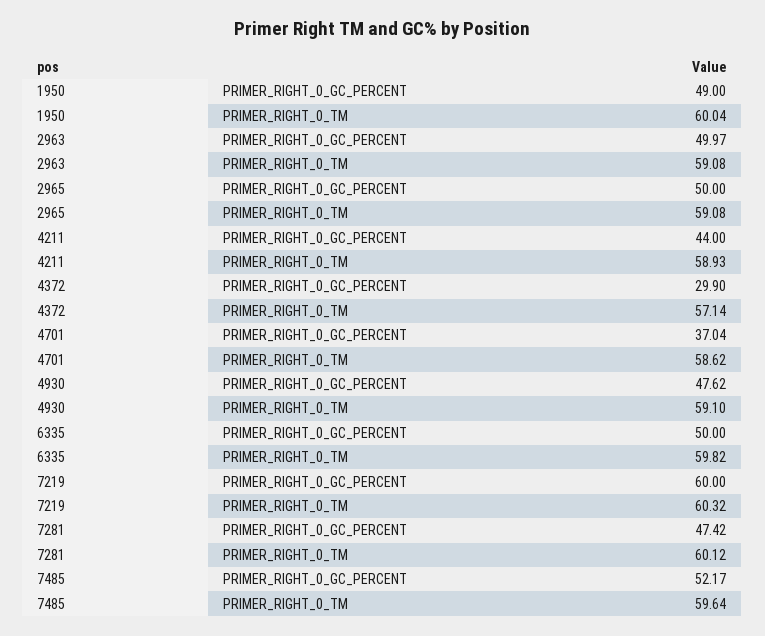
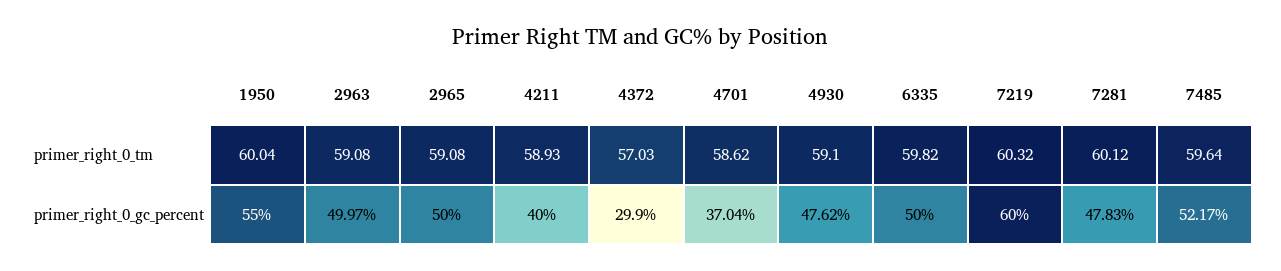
1950, PRIMER_RIGHT_0_GC_PERCENT: 49 -> 55
4211, PRIMER_RIGHT_0_GC_PERCENT: 44 -> 40
4372, PRIMER_RIGHT_0_TM: 57.14 -> 57.03
7281, PRIMER_RIGHT_0_GC_PERCENT: 47.42 -> 47.83

